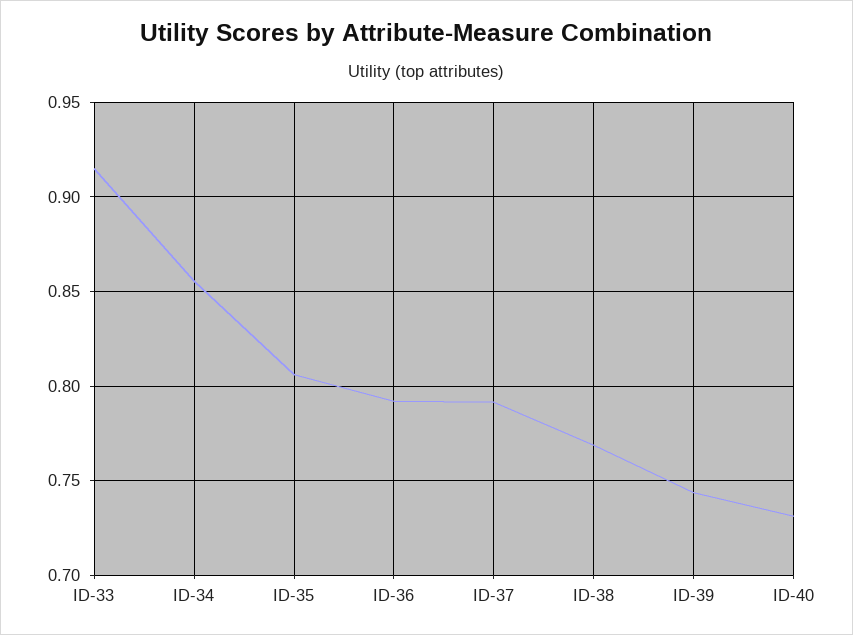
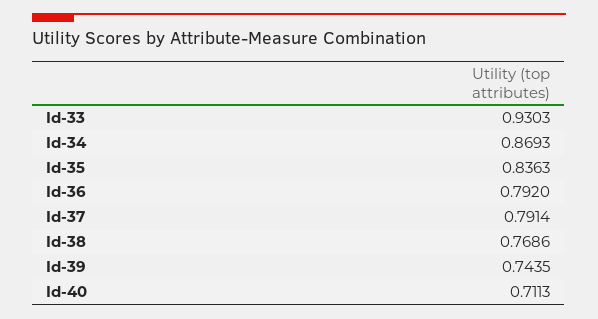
ID-33: 0.915 -> 0.9303
ID-34: 0.855 -> 0.8693
ID-35: 0.805 -> 0.8363
ID-40: 0.73 -> 0.7113

